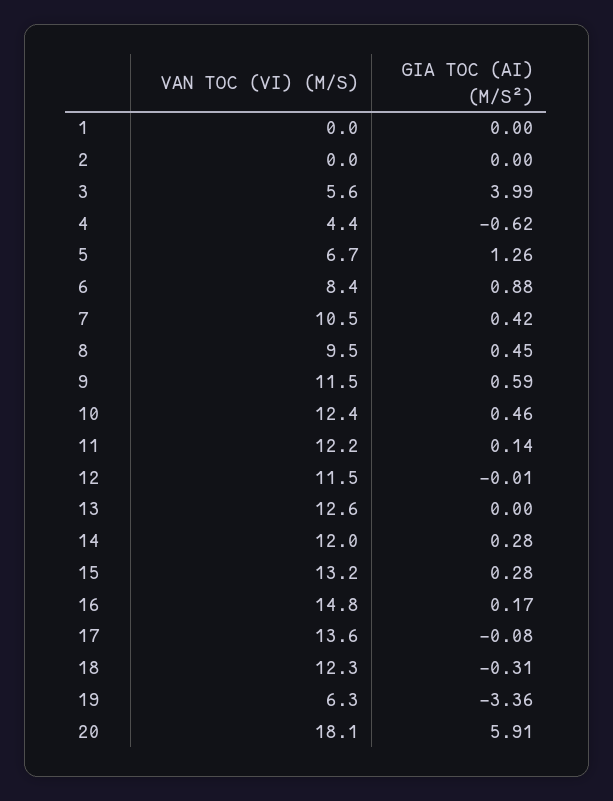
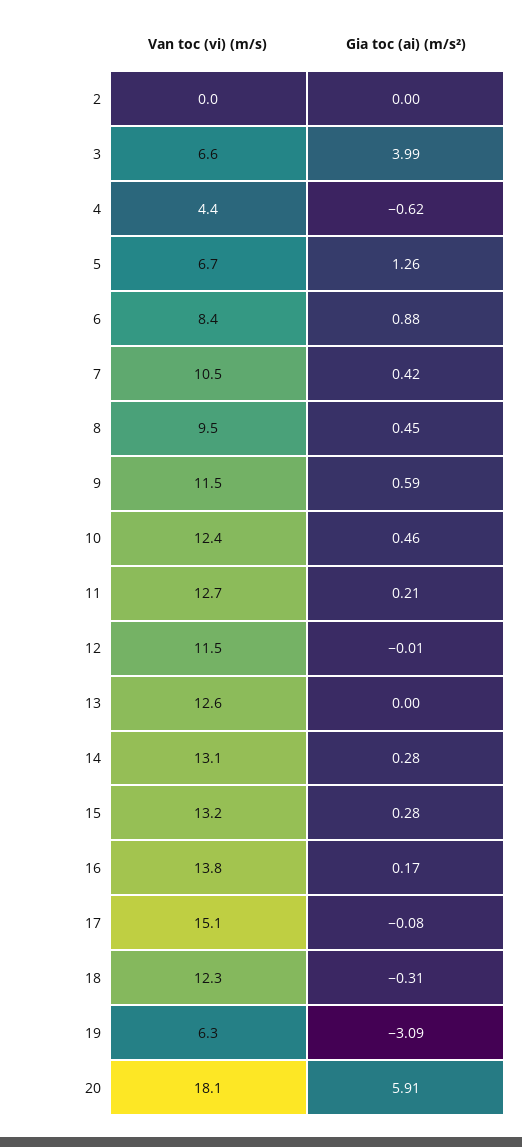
VAN TOC (VI) (M/S), 1: 0 -> none
GIA TOC (AI) (M/S²), 1: 0 -> none
VAN TOC (VI) (M/S), 3: 5.6 -> 6.6
VAN TOC (VI) (M/S), 11: 12.2 -> 12.7
GIA TOC (AI) (M/S²), 11: 0.14 -> 0.21
VAN TOC (VI) (M/S), 14: 12 -> 13.1
VAN TOC (VI) (M/S), 16: 14.8 -> 13.8
VAN TOC (VI) (M/S), 17: 13.6 -> 15.1
GIA TOC (AI) (M/S²), 19: -3.36 -> -3.09

